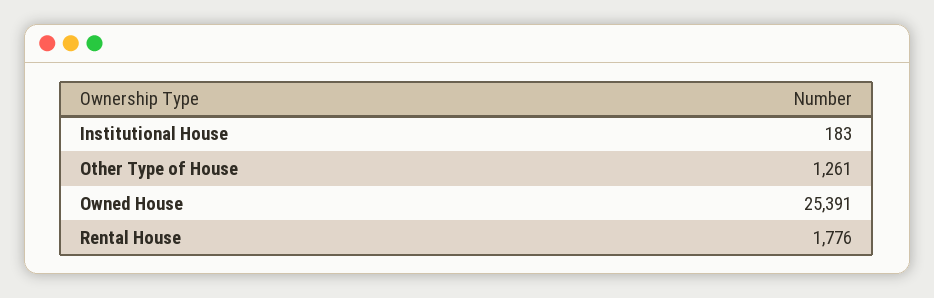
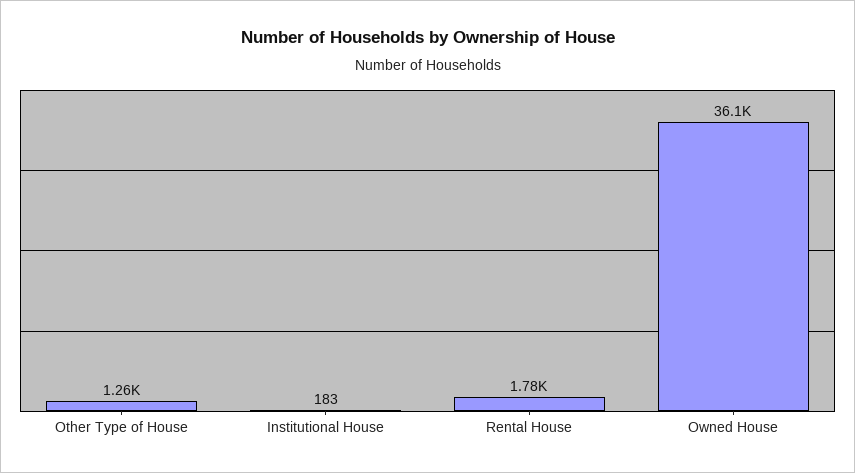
Owned House: 25391 -> 36100

